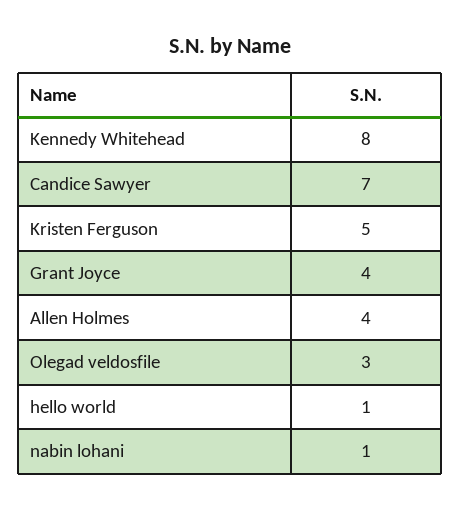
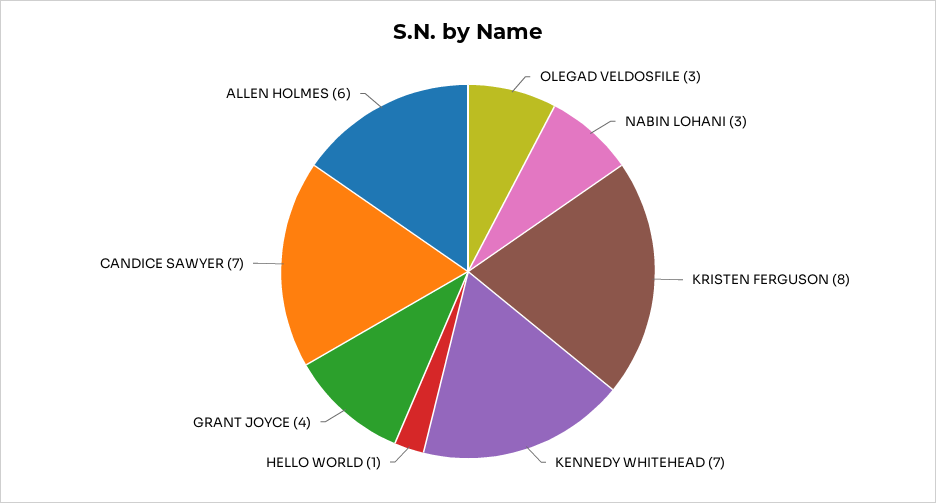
Kennedy Whitehead: 8 -> 7
Kristen Ferguson: 5 -> 8
Allen Holmes: 4 -> 6
nabin lohani: 1 -> 3

